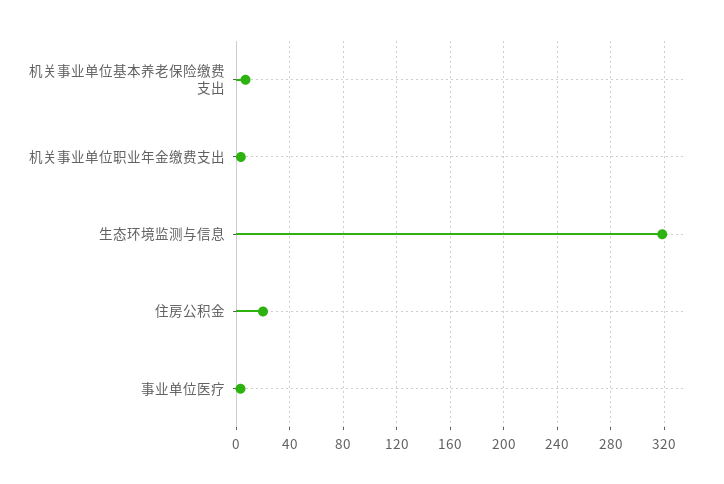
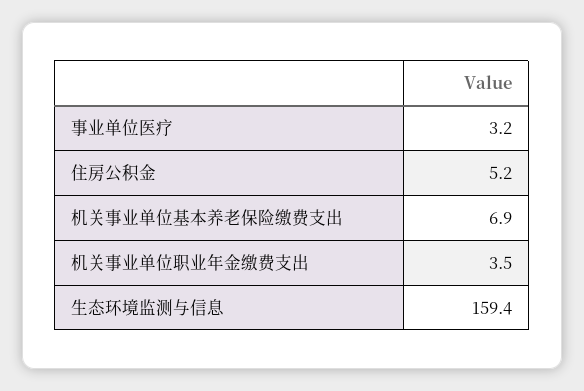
生态环境监测与信息: 320 -> 159.4
住房公积金: 20 -> 5.2

